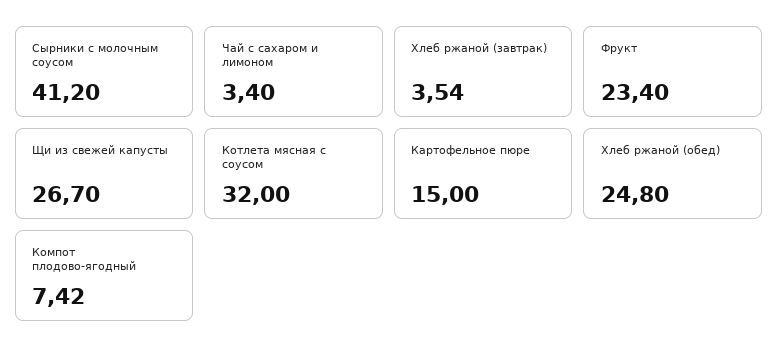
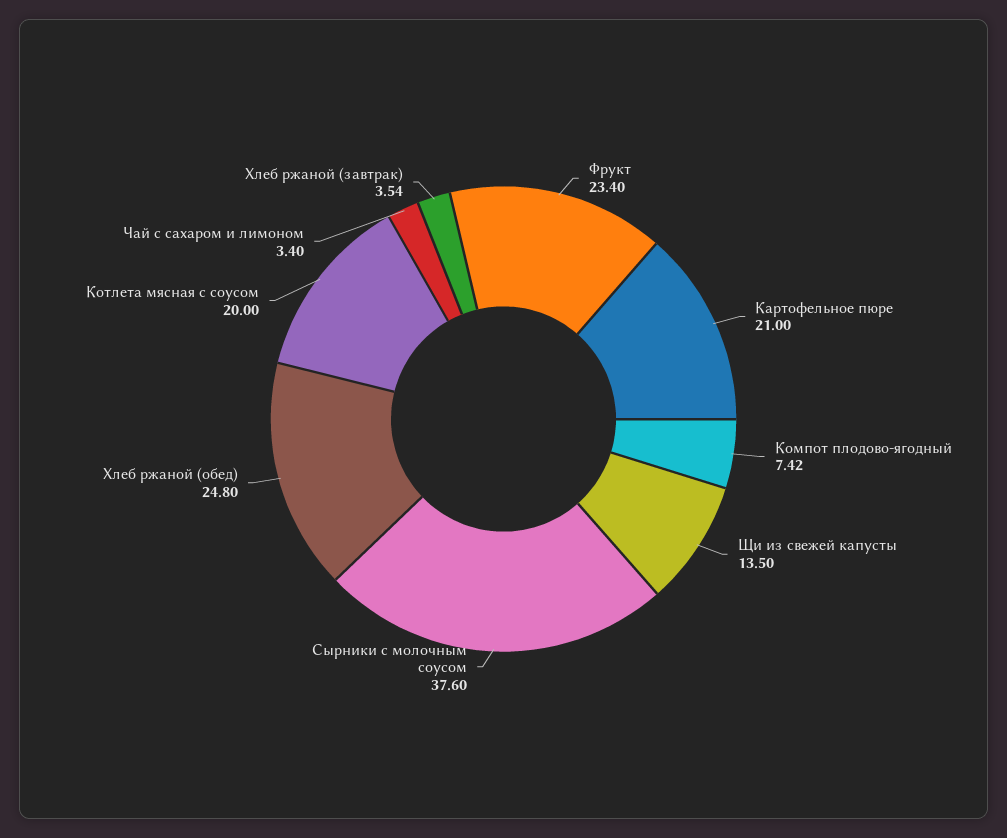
Сырники с молочным соусом: 41.2 -> 37.6
Щи из свежей капусты: 26.7 -> 13.5
Котлета мясная с соусом: 32 -> 20
Картофельное пюре: 15 -> 21

